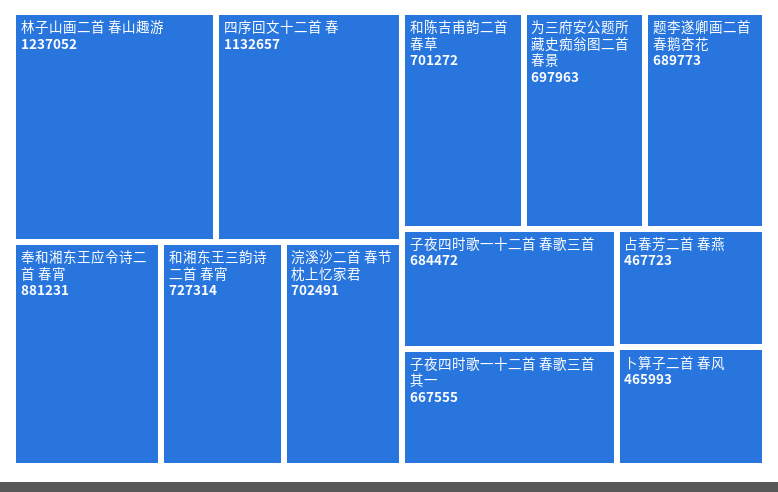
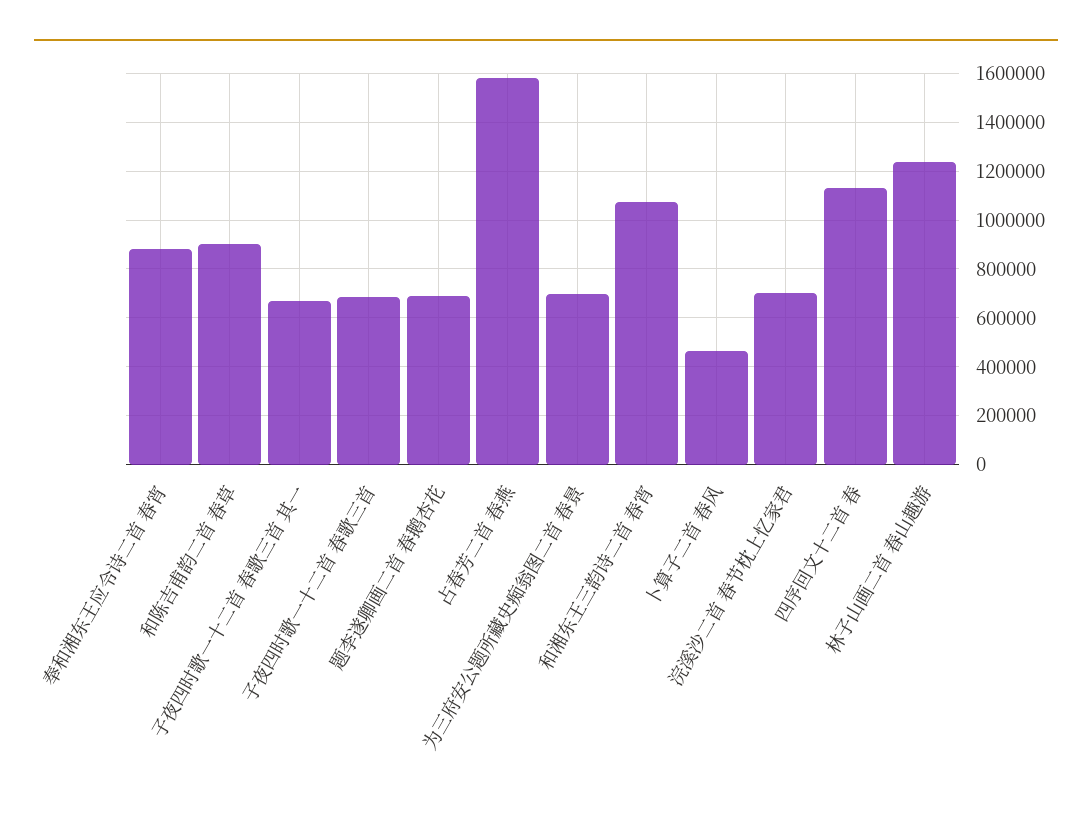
和湘东王三韵诗二首 春宵: 727314 -> 1075000
和陈吉甫韵二首 春草: 701272 -> 900000
占春芳二首 春燕: 467723 -> 1575000

